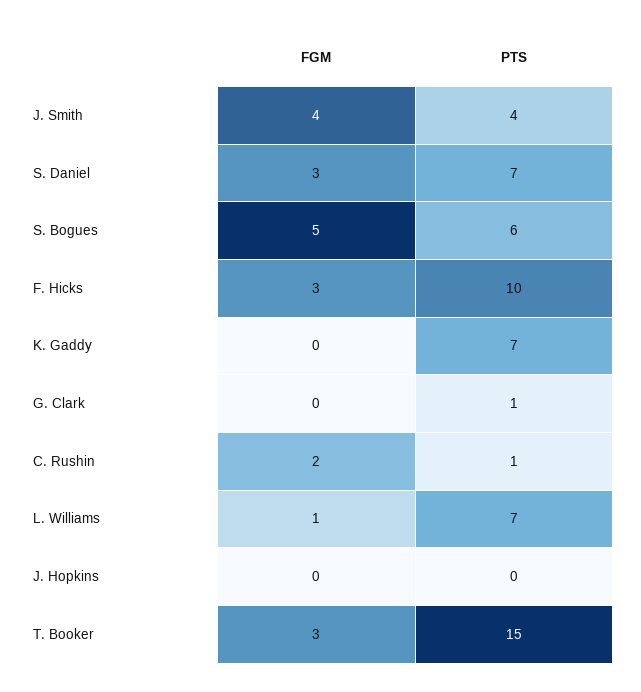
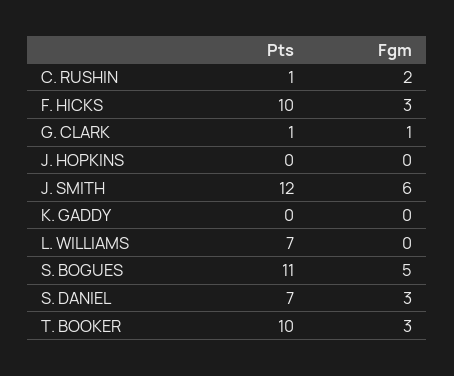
FGM, J. Smith: 4 -> 6
PTS, J. Smith: 4 -> 12
PTS, S. Bogues: 6 -> 11
PTS, K. Gaddy: 7 -> 0
FGM, G. Clark: 0 -> 1
FGM, L. Williams: 1 -> 0
PTS, T. Booker: 15 -> 10

